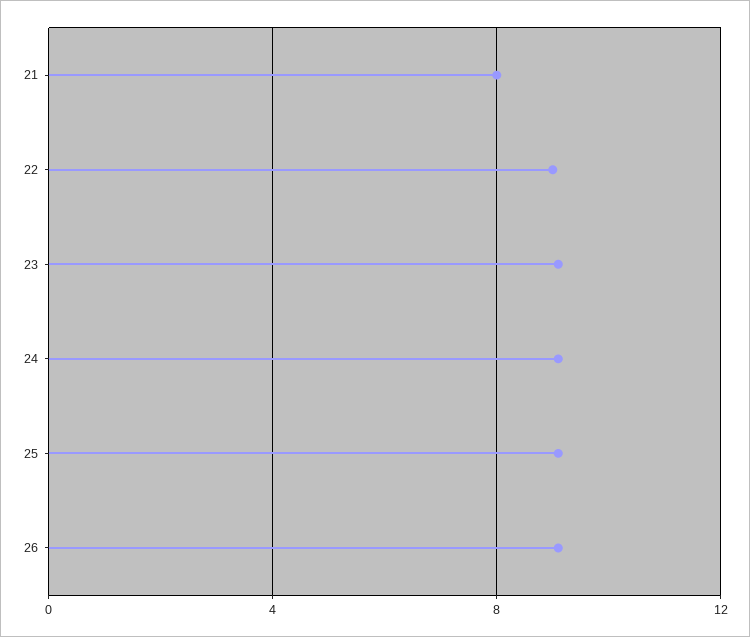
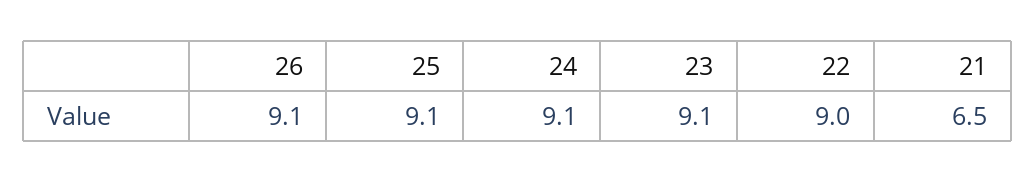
21: 8 -> 6.5

